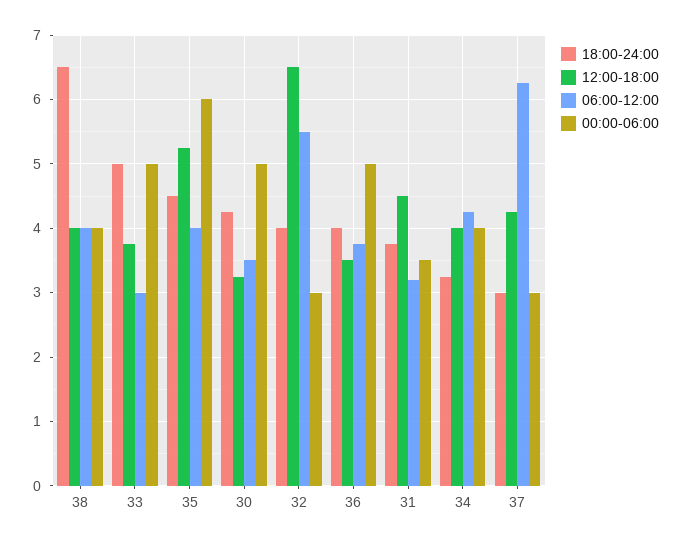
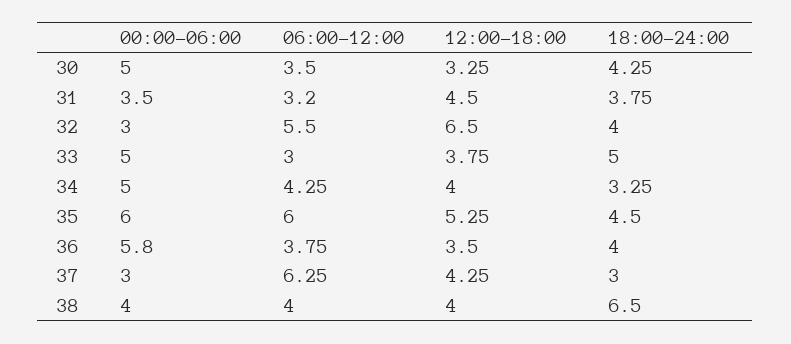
06:00-12:00, 35: 4 -> 6
00:00-06:00, 36: 5 -> 5.8
00:00-06:00, 34: 4 -> 5

